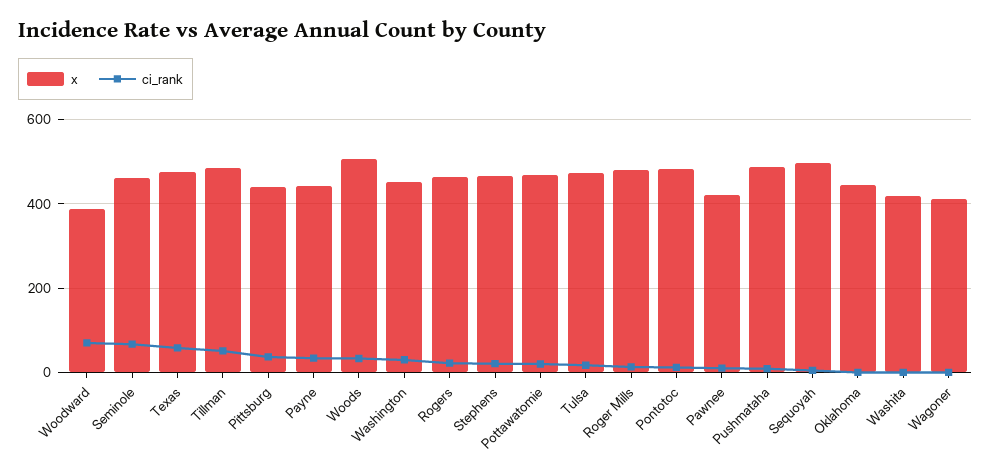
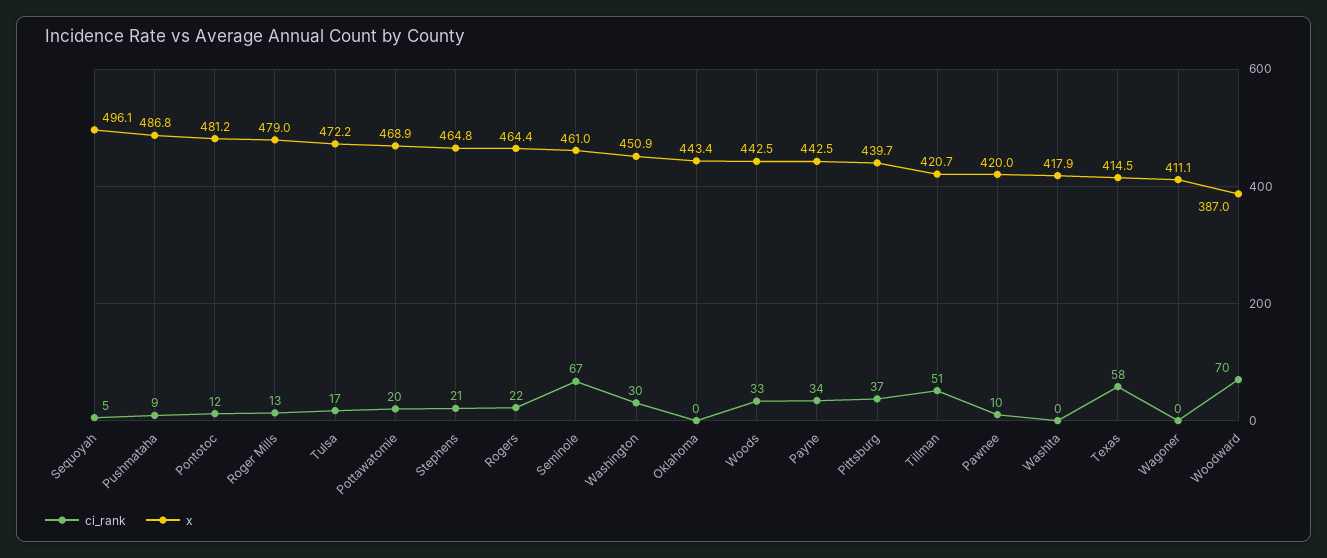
x, Texas: 480 -> 414.5
x, Tillman: 480 -> 420.7
x, Woods: 500 -> 442.5

